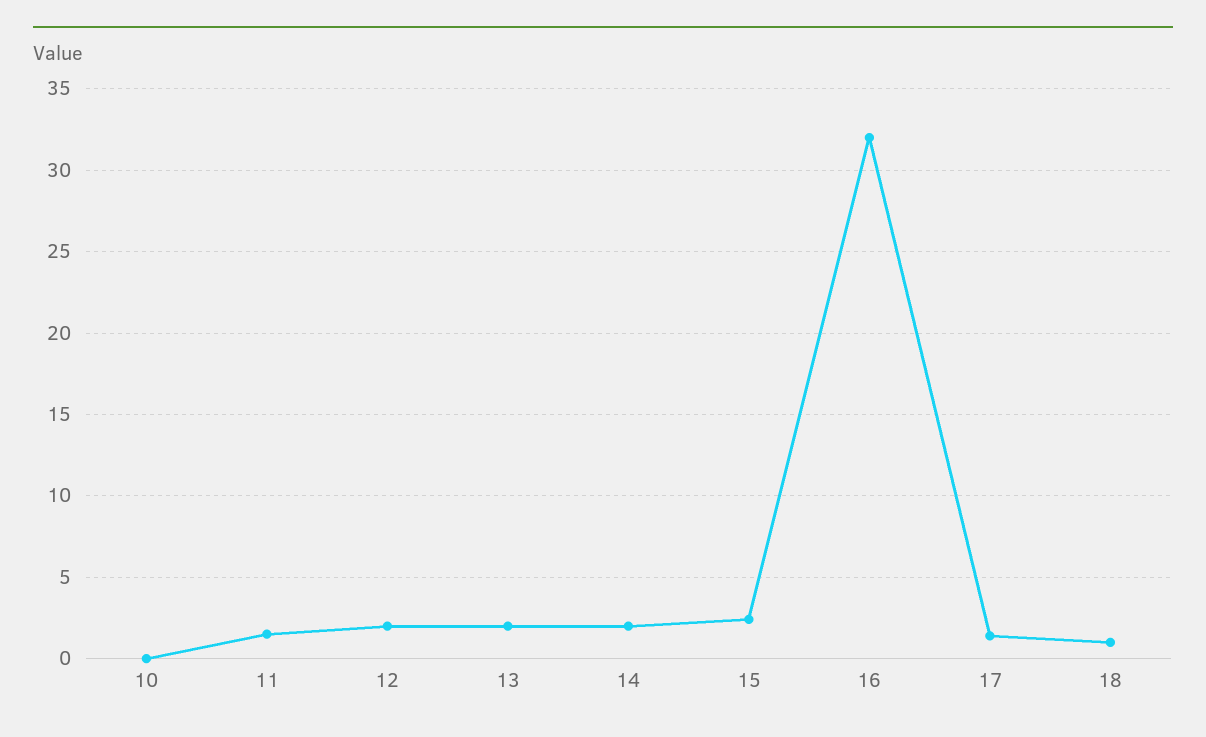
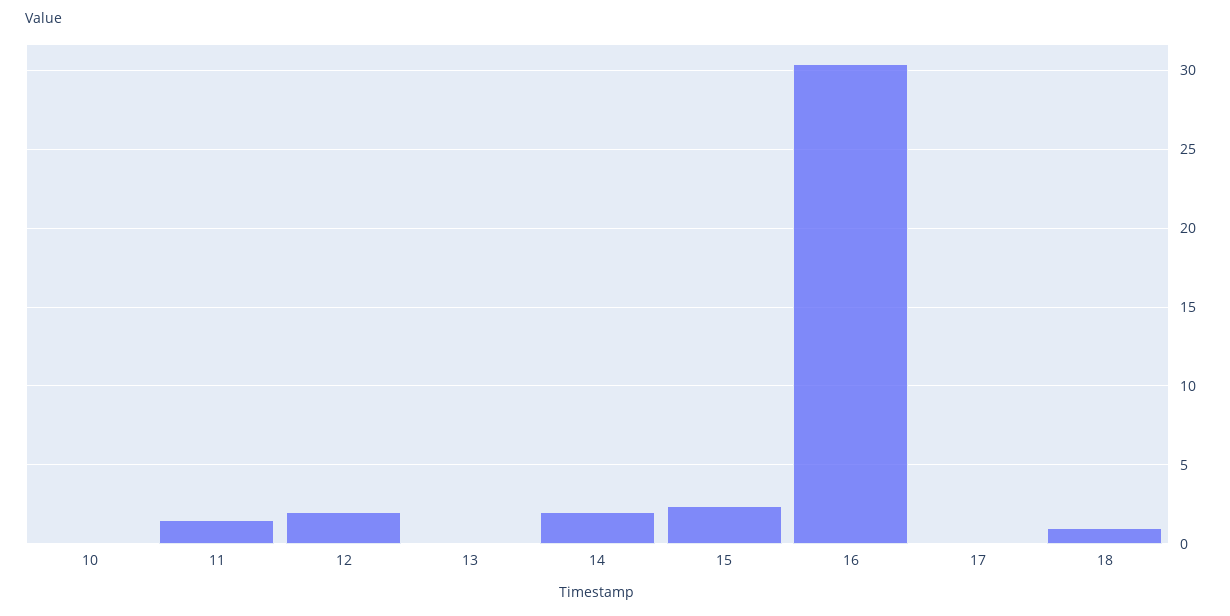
13: 2 -> 0
16: 32 -> 30.5
17: 1.5 -> 0

